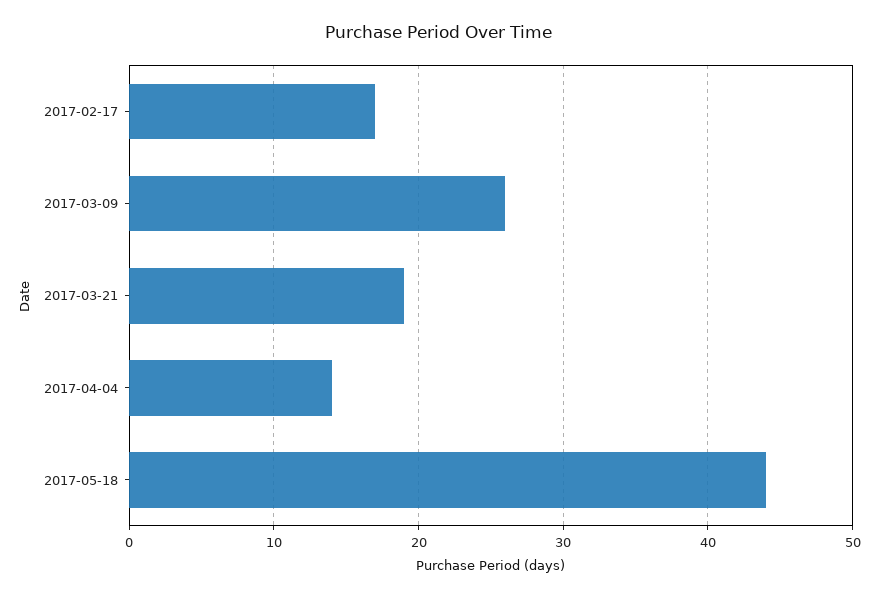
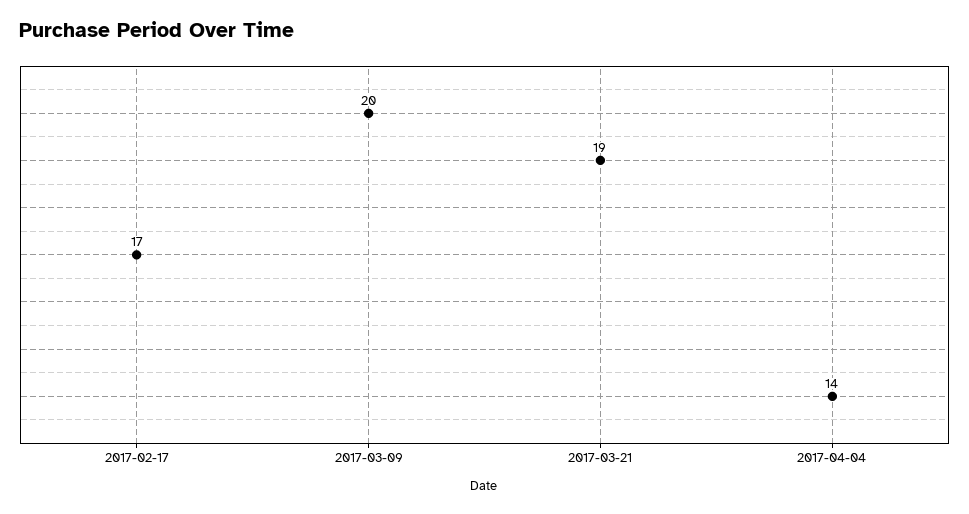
2017-03-09: 26 -> 20
2017-05-18: 44 -> none

